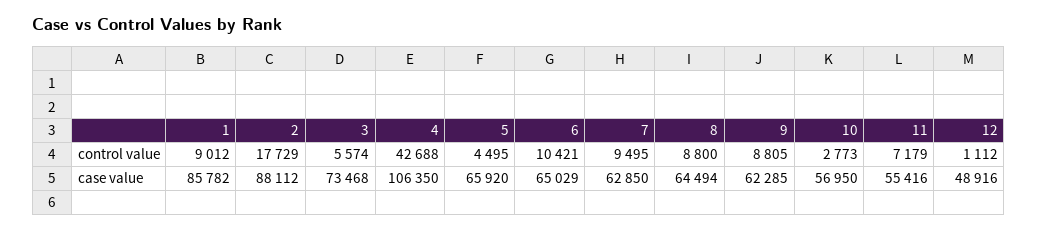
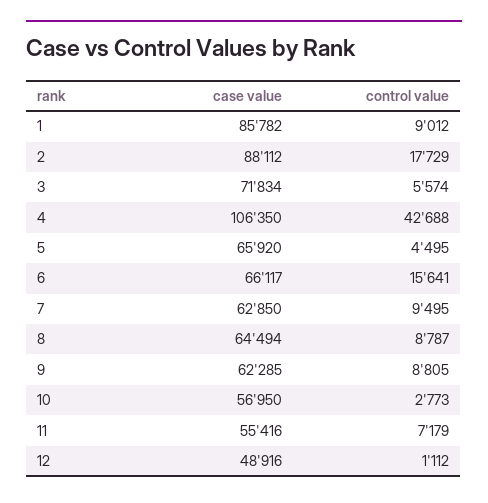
6, control value: 10421 -> 15641
8, control value: 8800 -> 8787
3, case value: 73468 -> 71834
6, case value: 65029 -> 66117

